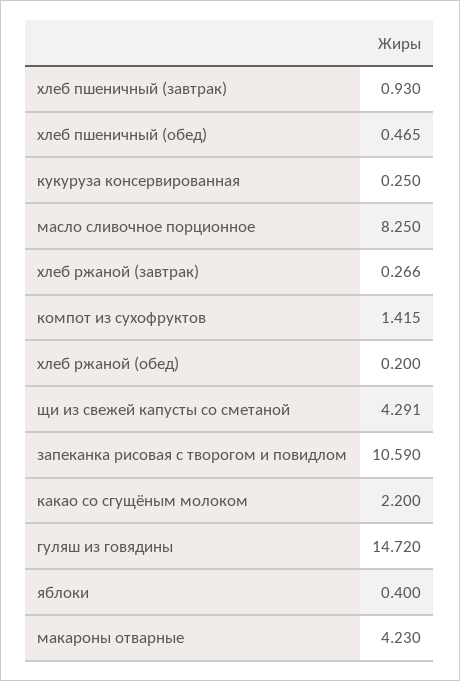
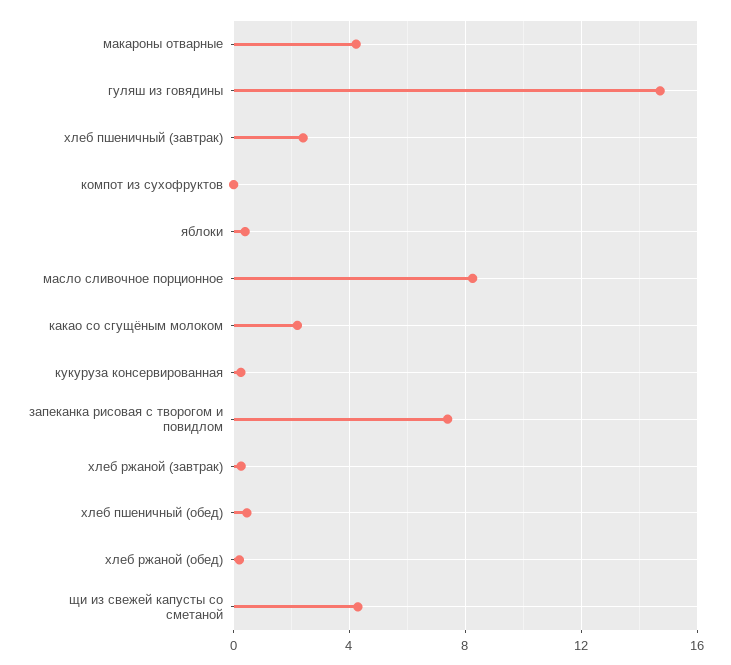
хлеб пшеничный (завтрак): 0.93 -> 2.5
компот из сухофруктов: 1.415 -> 0
запеканка рисовая с творогом и повидлом: 10.59 -> 7.5

